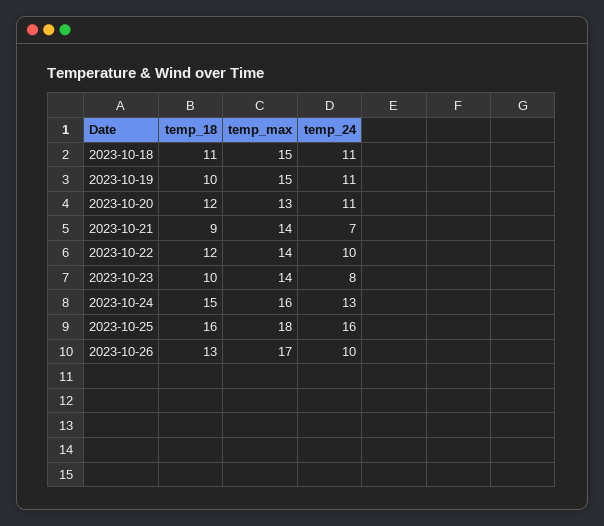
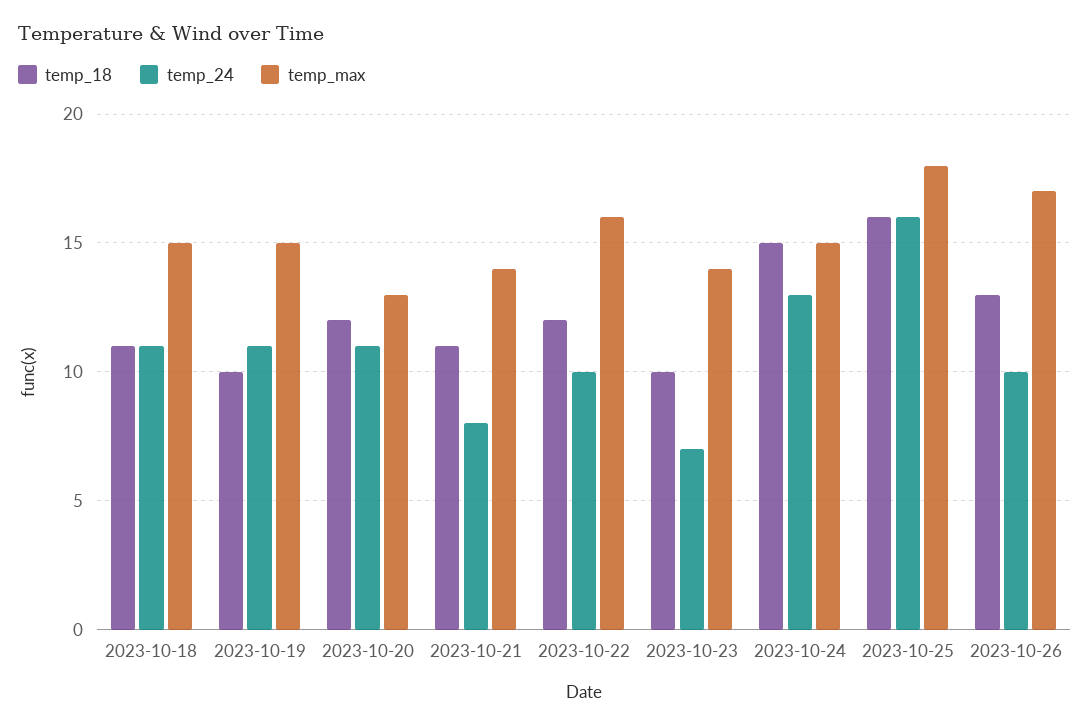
temp_18, 2023-10-21: 9 -> 11
temp_24, 2023-10-21: 7 -> 8
temp_max, 2023-10-22: 14 -> 16
temp_24, 2023-10-23: 8 -> 7
temp_max, 2023-10-24: 16 -> 15

